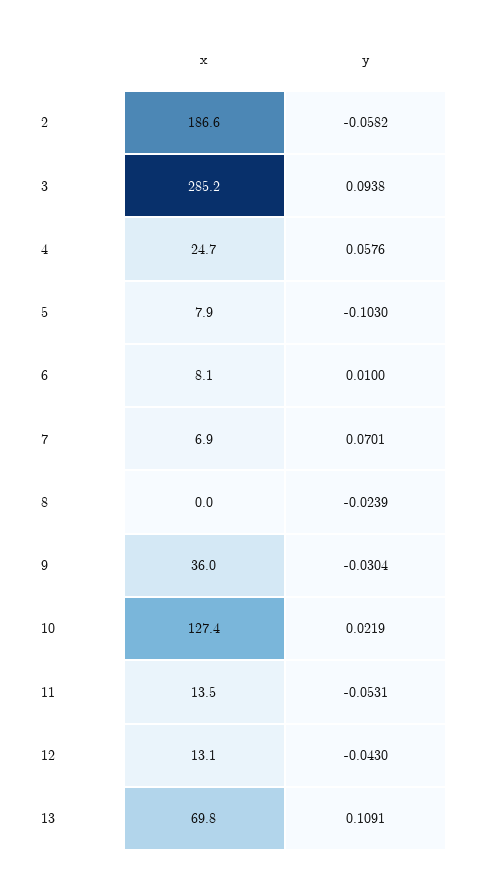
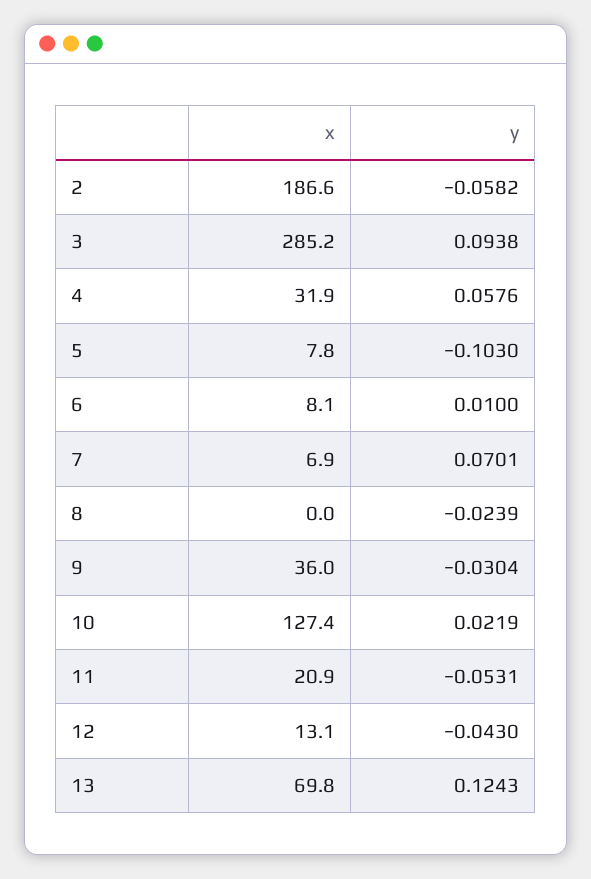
x, 4: 24.7 -> 31.9
x, 5: 7.9 -> 7.8
x, 11: 13.5 -> 20.9
y, 13: 0.1091 -> 0.1243

